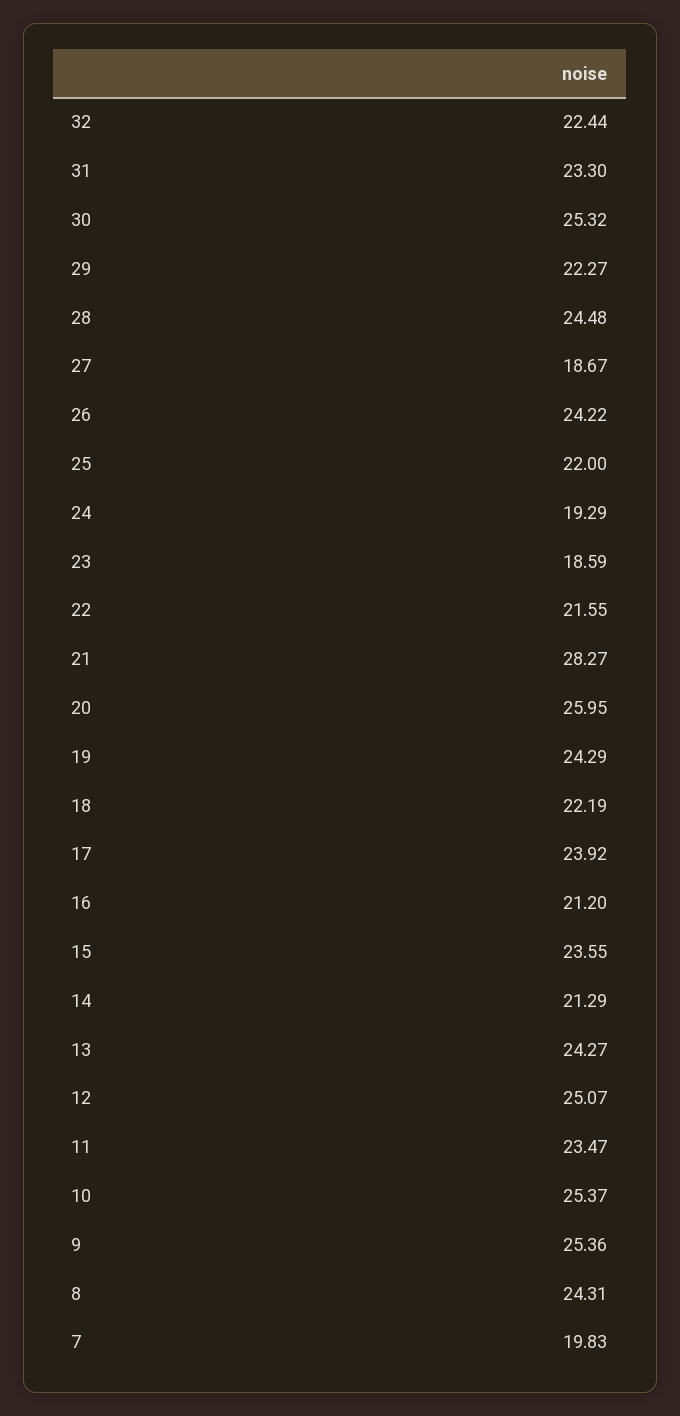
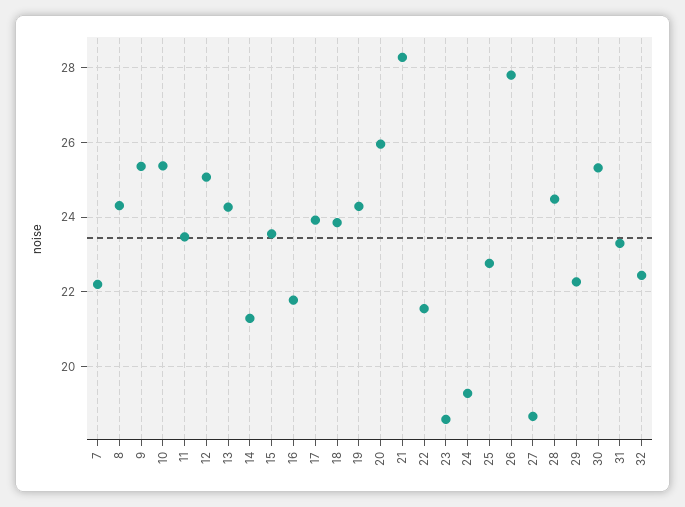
26: 24.22 -> 27.8
25: 22 -> 22.8
18: 22.19 -> 23.8
16: 21.2 -> 21.8
7: 19.83 -> 22.2

